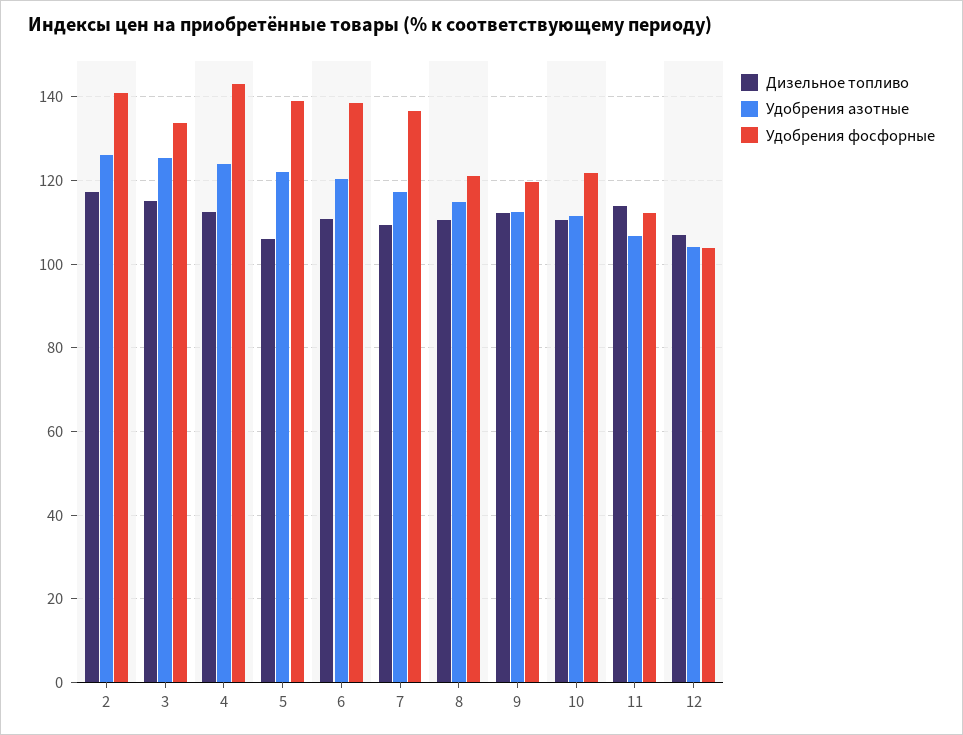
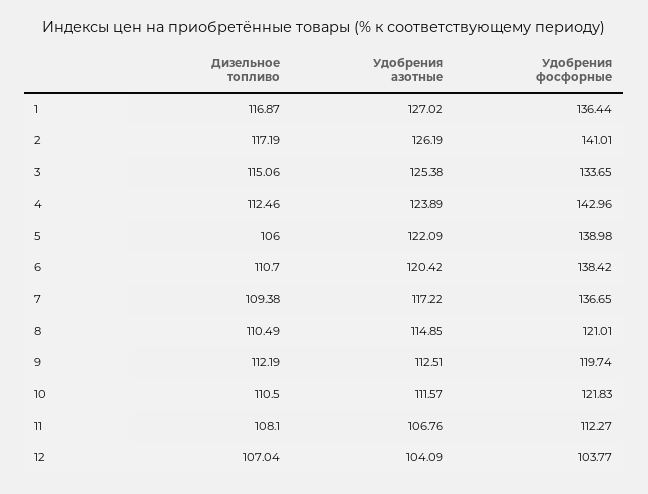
Дизельное топливо, 11: 114 -> 108.1
Дизельное топливо, 1: none -> 116.87
Удобрения азотные, 1: none -> 127.02
Удобрения фосфорные, 1: none -> 136.44

